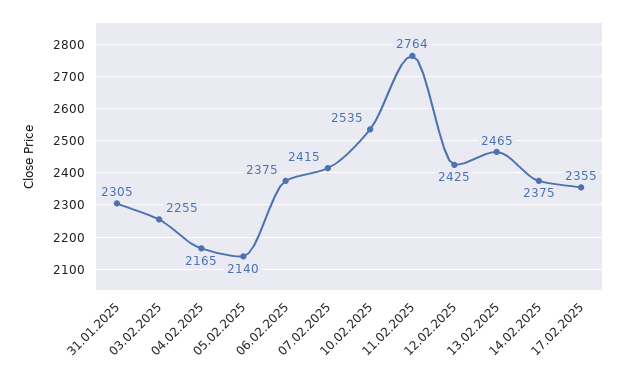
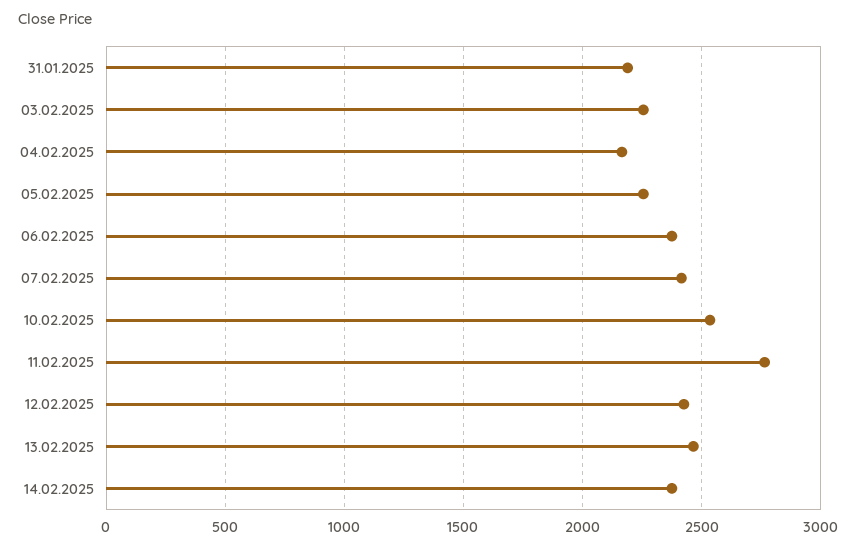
31.01.2025: 2305 -> 2200
05.02.2025: 2140 -> 2250
17.02.2025: 2355 -> none

